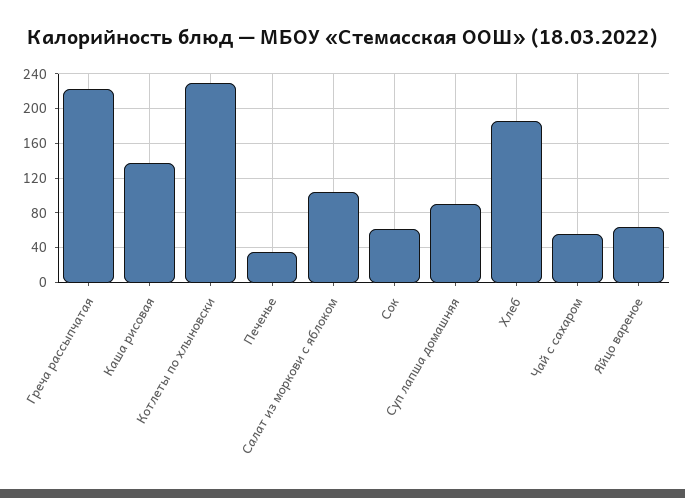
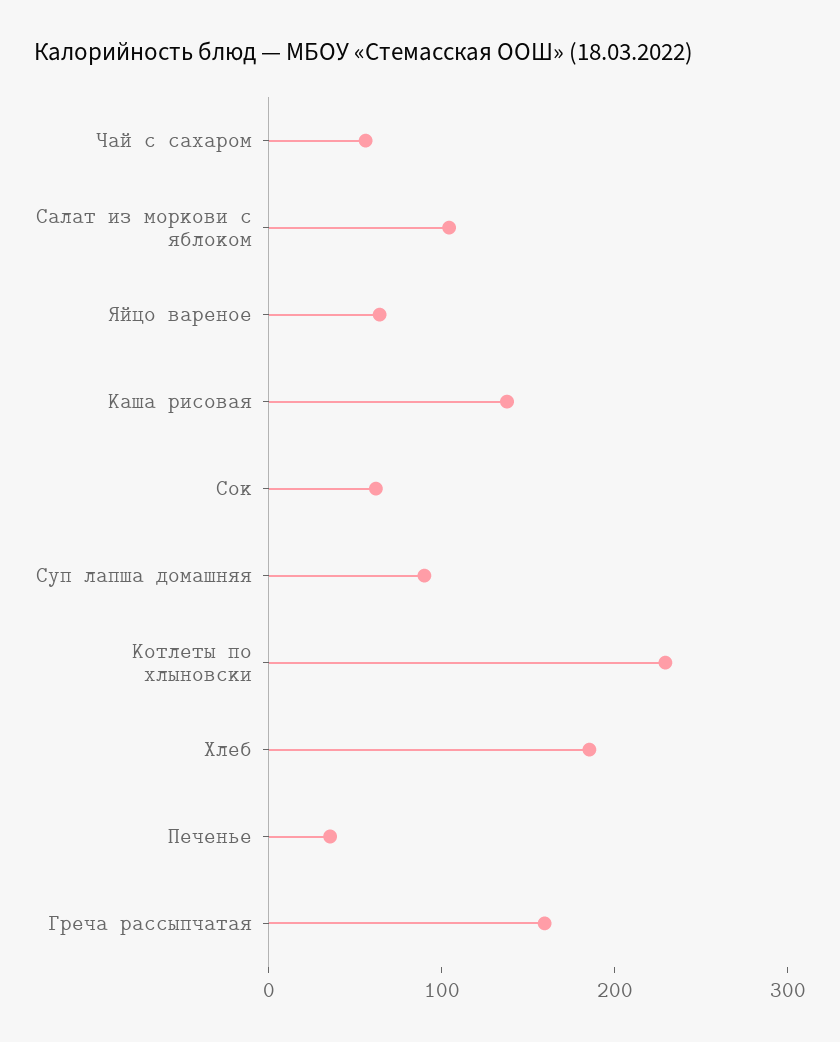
Греча рассыпчатая: 220 -> 160

